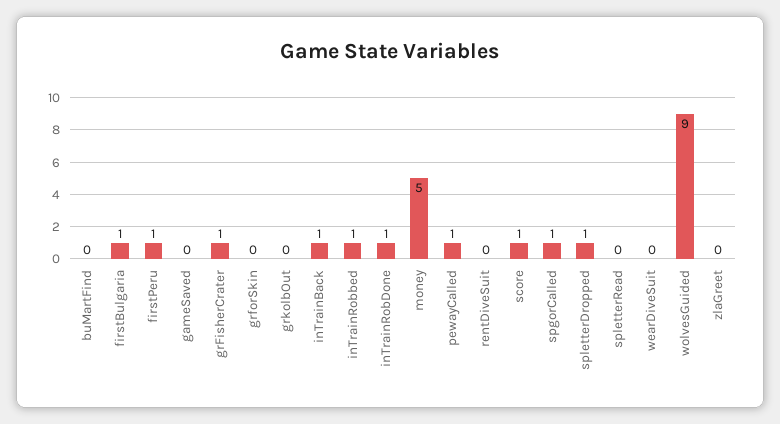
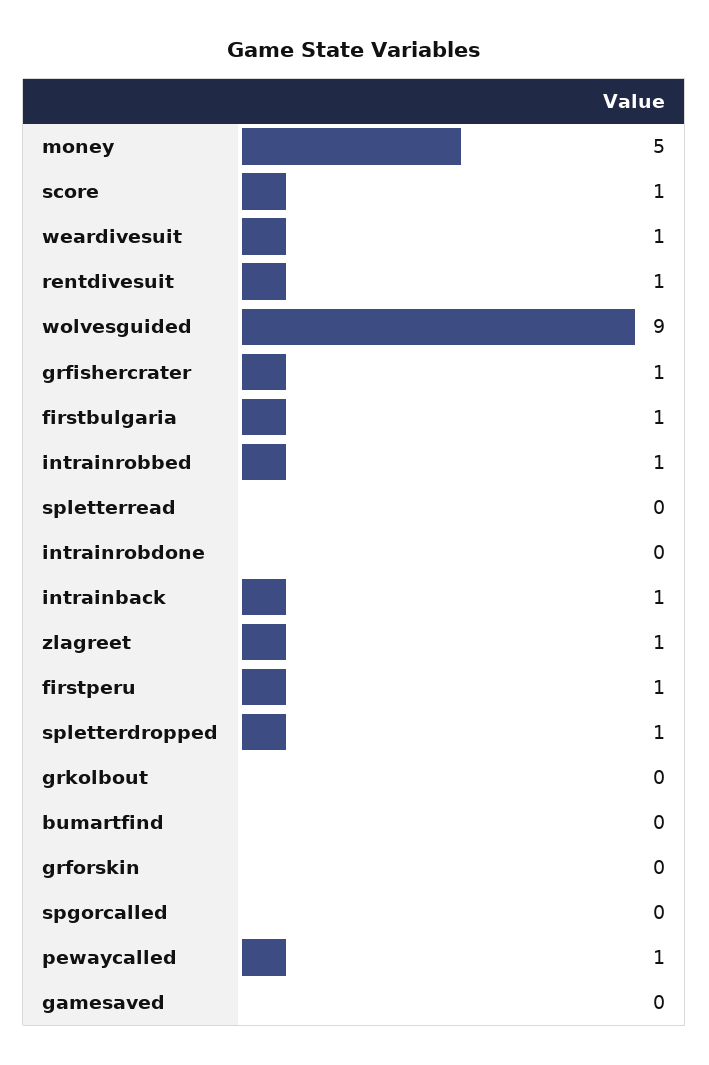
inTrainRobDone: 1 -> 0
rentDiveSuit: 0 -> 1
spgorCalled: 1 -> 0
wearDiveSuit: 0 -> 1
zlaGreet: 0 -> 1

